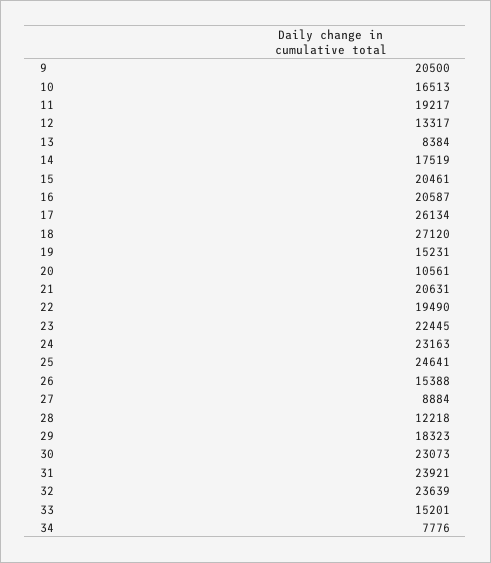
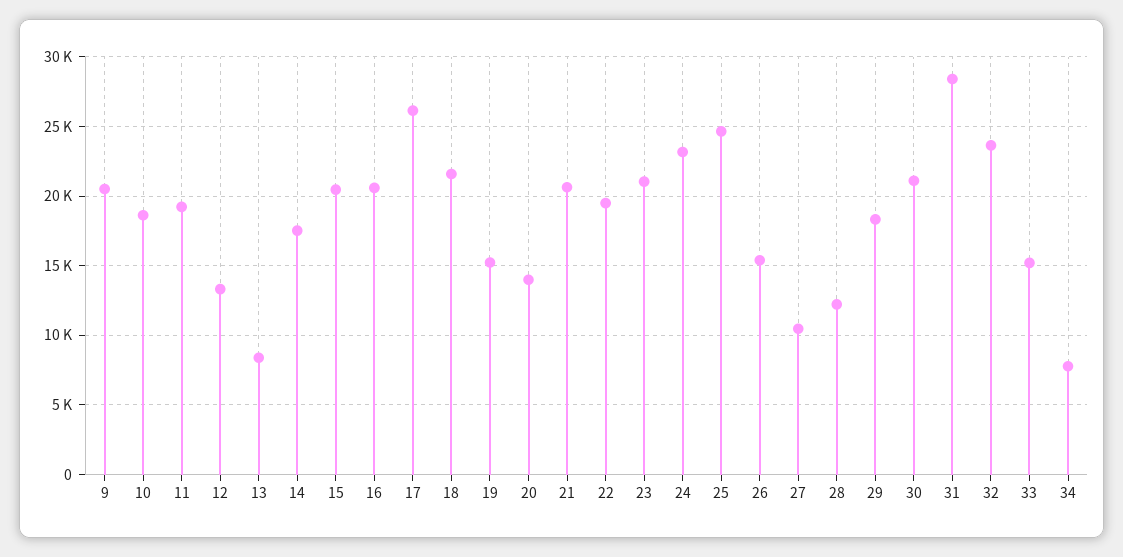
10: 16513 -> 18500
18: 27120 -> 21500
20: 10561 -> 14000
23: 22445 -> 21000
27: 8884 -> 10500
30: 23073 -> 21000
31: 23921 -> 28500

